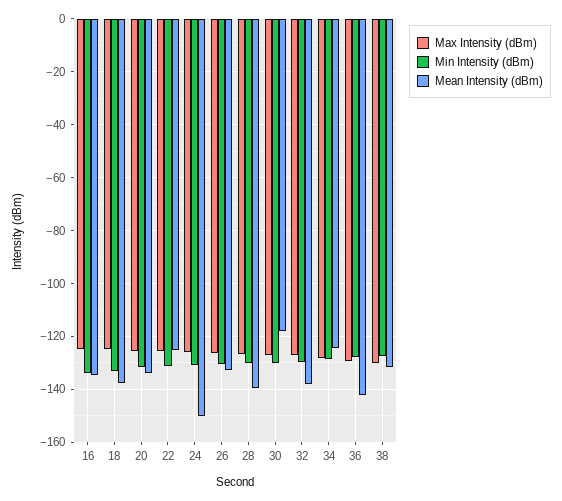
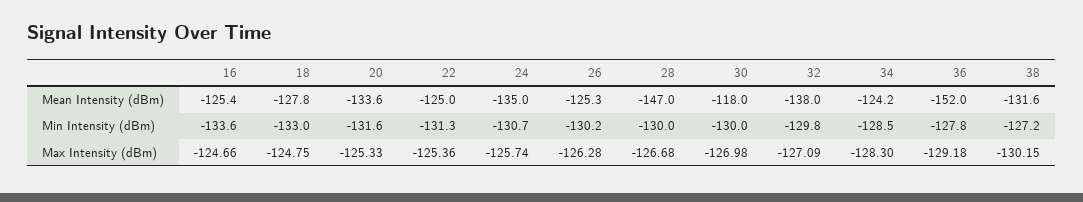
Mean Intensity (dBm), 16: -135 -> -125.4
Mean Intensity (dBm), 18: -137.5 -> -127.8
Mean Intensity (dBm), 24: -150 -> -135
Mean Intensity (dBm), 26: -132.5 -> -125.3
Mean Intensity (dBm), 28: -140 -> -147
Mean Intensity (dBm), 36: -142.5 -> -152

